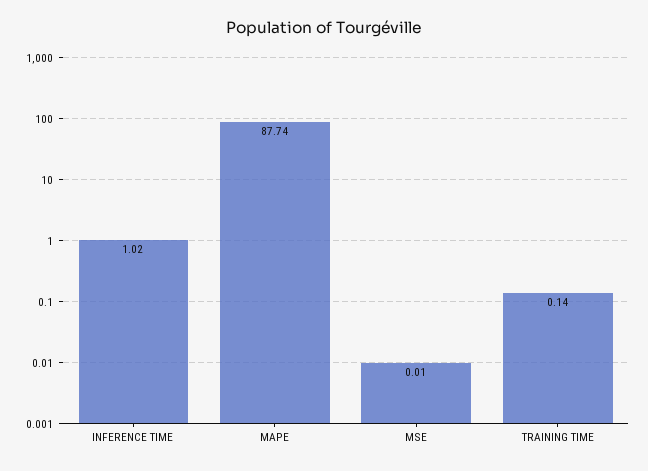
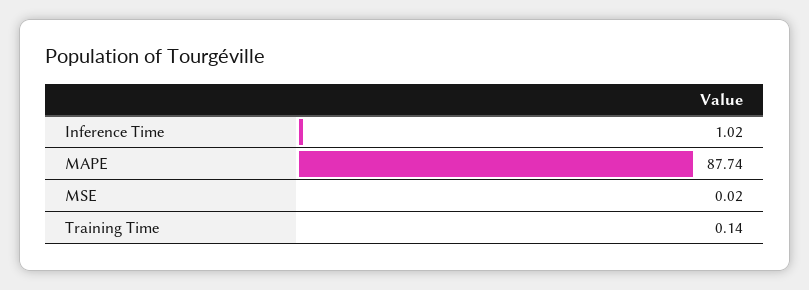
MSE: 0.01 -> 0.02

